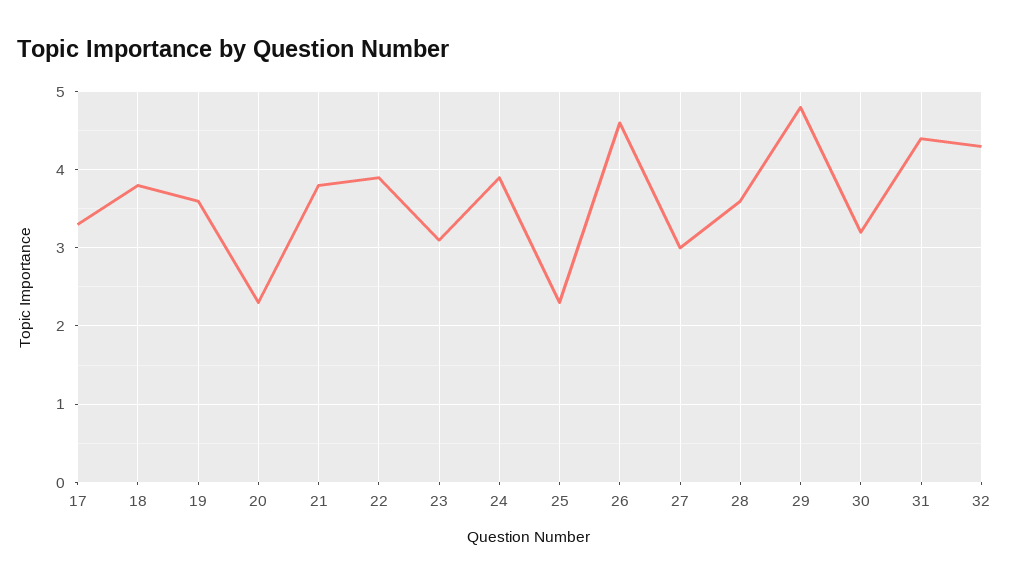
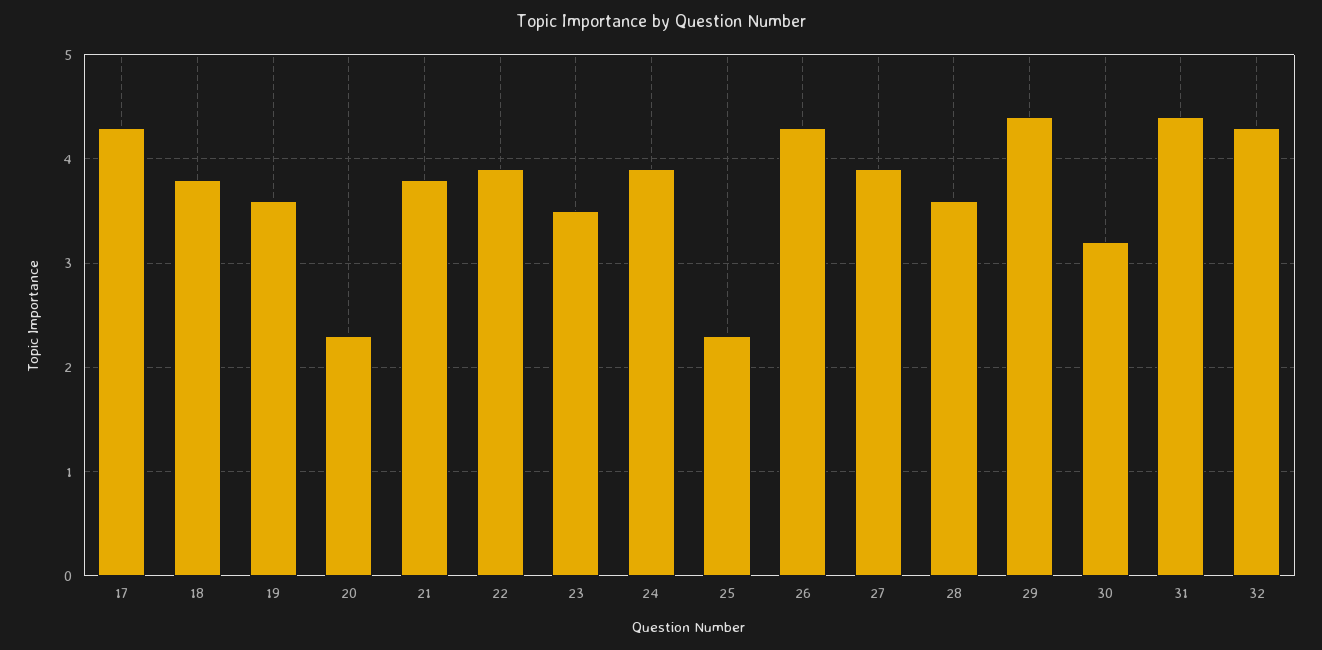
17: 3.3 -> 4.3
23: 3.1 -> 3.5
26: 4.6 -> 4.3
27: 3 -> 3.9
29: 4.8 -> 4.4

